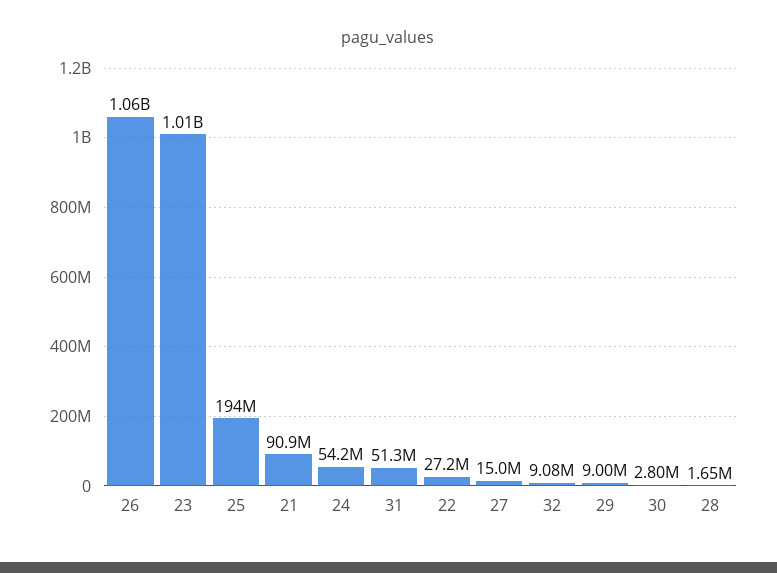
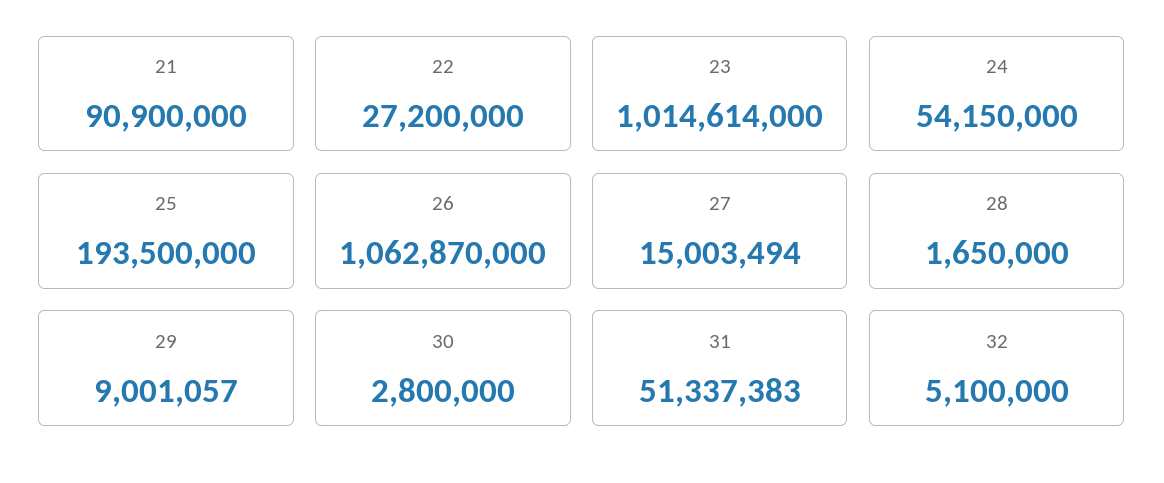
32: 9080000 -> 5100000

